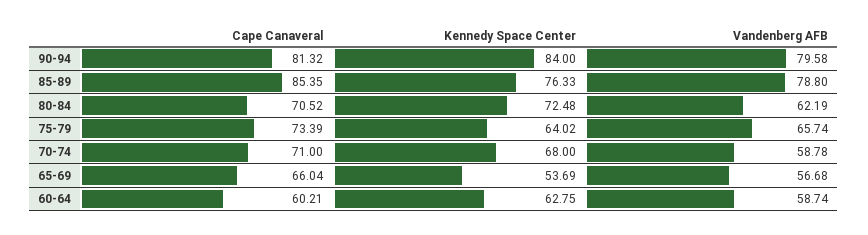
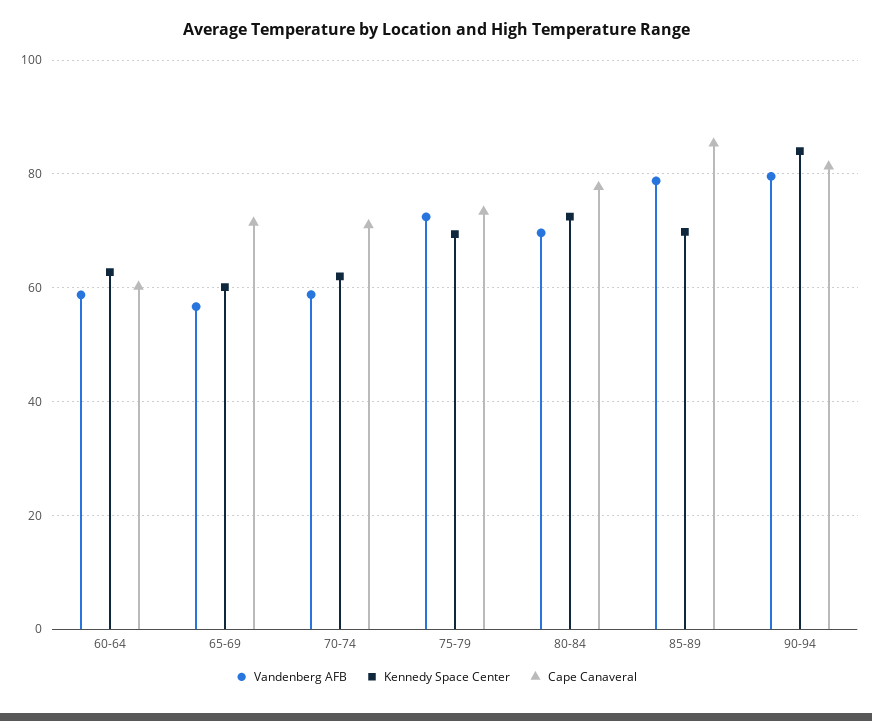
Kennedy Space Center, 85-89: 76.33 -> 70
Cape Canaveral, 80-84: 70.52 -> 78
Vandenberg AFB, 80-84: 62.19 -> 70
Kennedy Space Center, 75-79: 64.02 -> 70
Vandenberg AFB, 75-79: 65.74 -> 72
Kennedy Space Center, 70-74: 68 -> 62
Cape Canaveral, 65-69: 66.04 -> 72
Kennedy Space Center, 65-69: 53.69 -> 60

